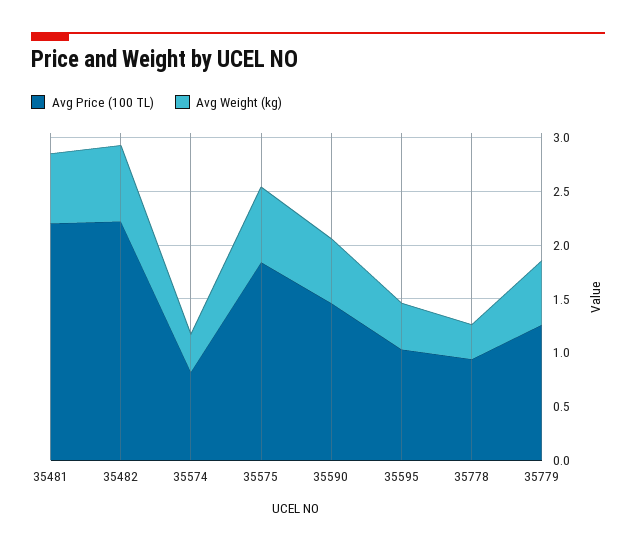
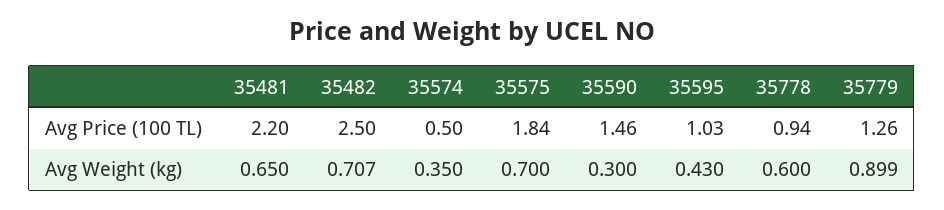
Avg Price (100 TL), 35482: 2.2 -> 2.5
Avg Price (100 TL), 35574: 0.8 -> 0.5
Avg Weight (kg), 35590: 0.6 -> 0.3
Avg Weight (kg), 35778: 0.3 -> 0.6
Avg Weight (kg), 35779: 0.6 -> 0.899

